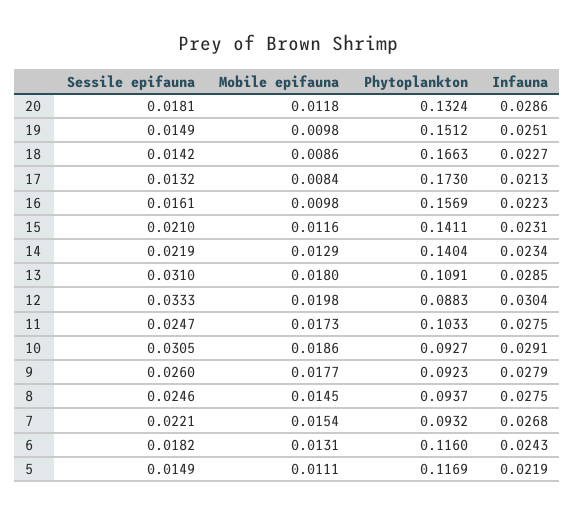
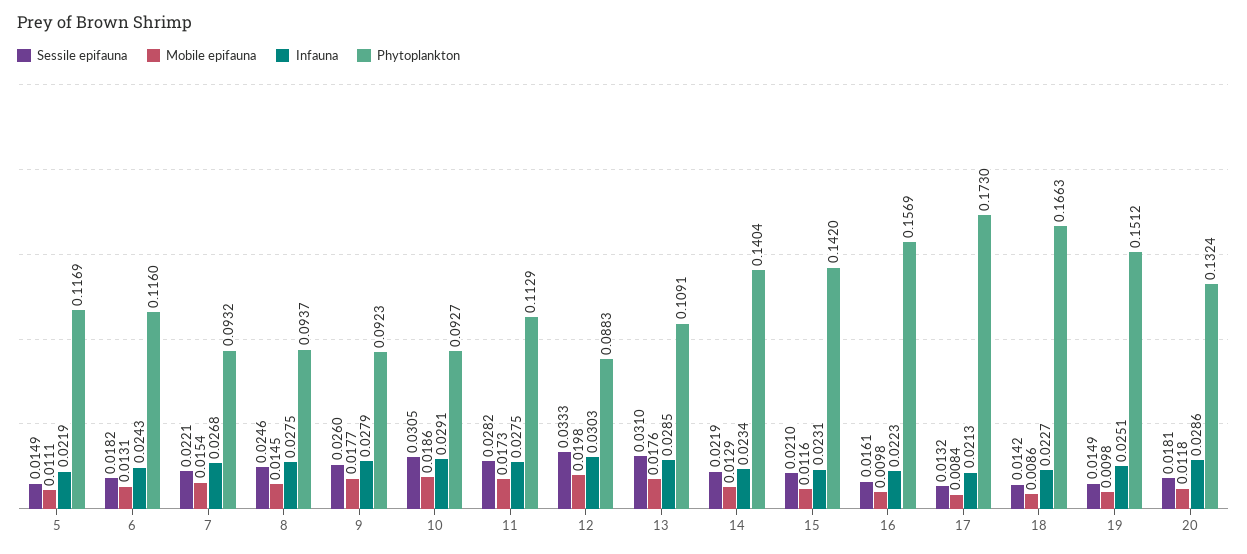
Phytoplankton, 15: 0.1411 -> 0.142
Mobile epifauna, 13: 0.018 -> 0.0176
Infauna, 12: 0.0304 -> 0.0303
Sessile epifauna, 11: 0.0247 -> 0.0282
Phytoplankton, 11: 0.1033 -> 0.1129

